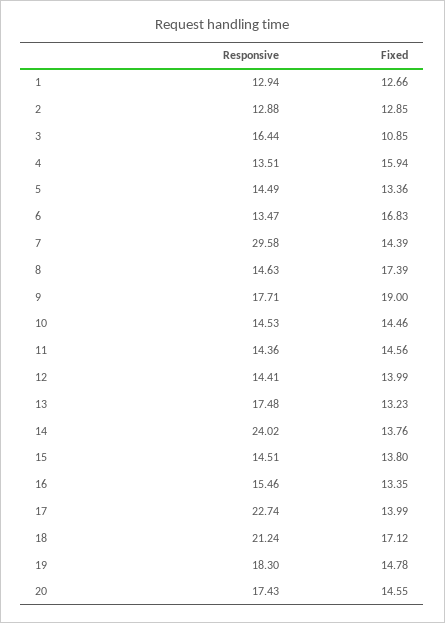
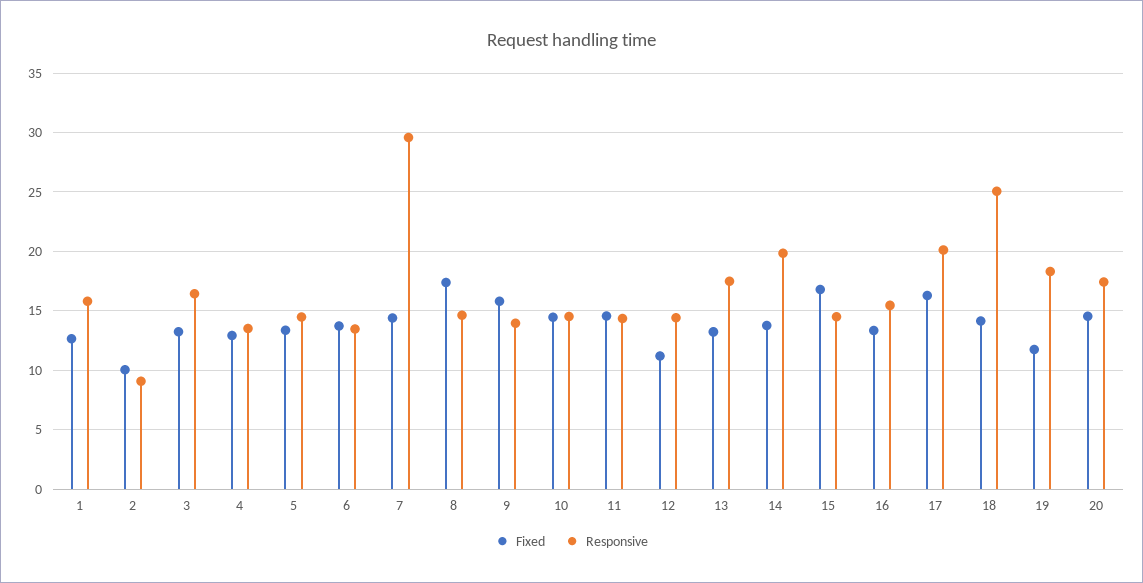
Responsive, 1: 12.94 -> 16
Responsive, 2: 12.88 -> 9
Fixed, 2: 12.85 -> 10
Fixed, 3: 10.85 -> 13
Fixed, 4: 15.94 -> 13
Fixed, 6: 16.83 -> 14
Responsive, 9: 17.71 -> 14
Fixed, 9: 19 -> 16
Fixed, 12: 13.99 -> 11
Responsive, 14: 24.02 -> 20
Fixed, 15: 13.8 -> 17
Responsive, 17: 22.74 -> 20
Fixed, 17: 13.99 -> 16
Responsive, 18: 21.24 -> 25
Fixed, 18: 17.12 -> 14
Fixed, 19: 14.78 -> 12

